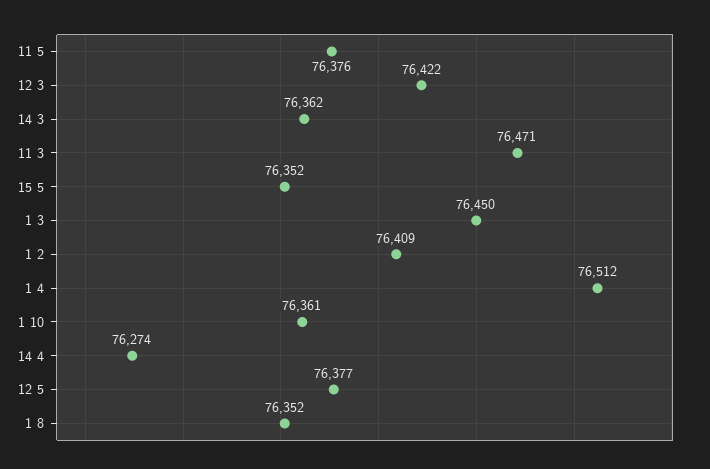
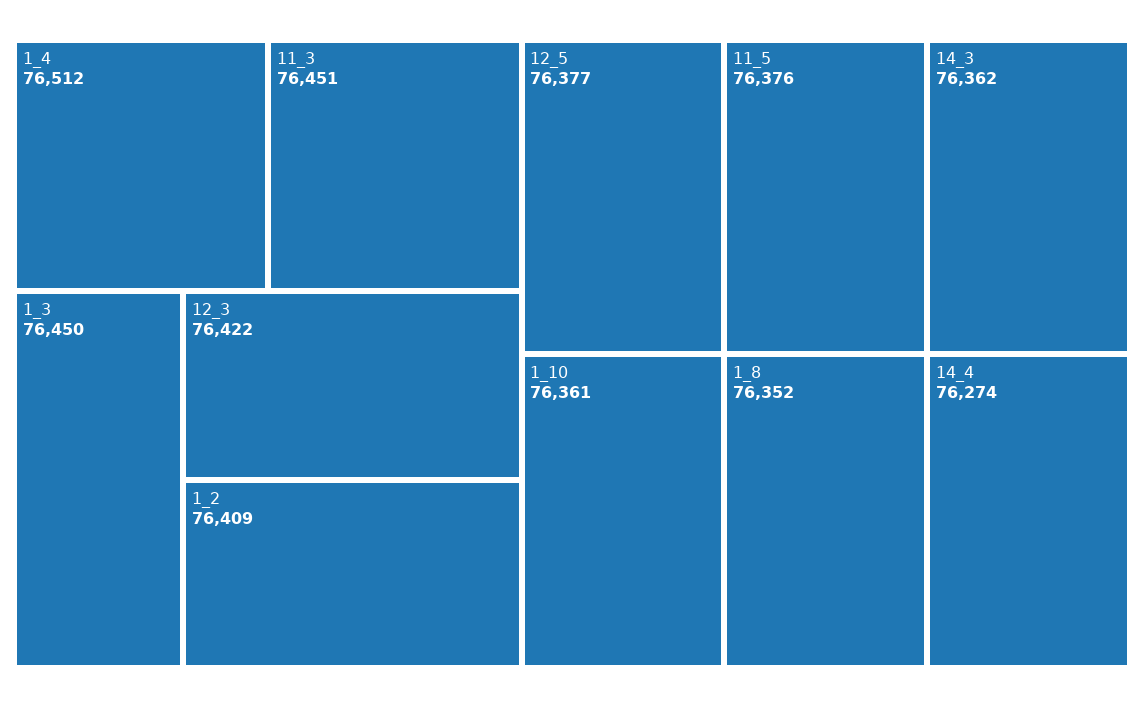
11 3: 76471 -> 76451
15 5: 76352 -> none

